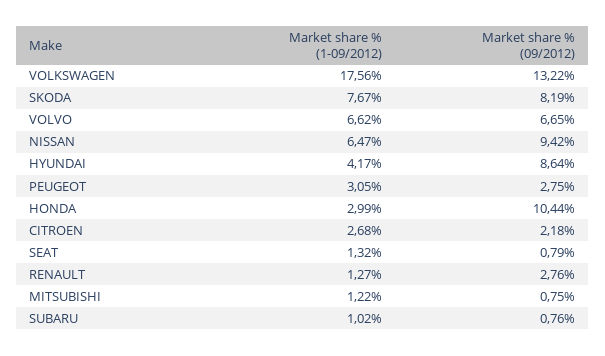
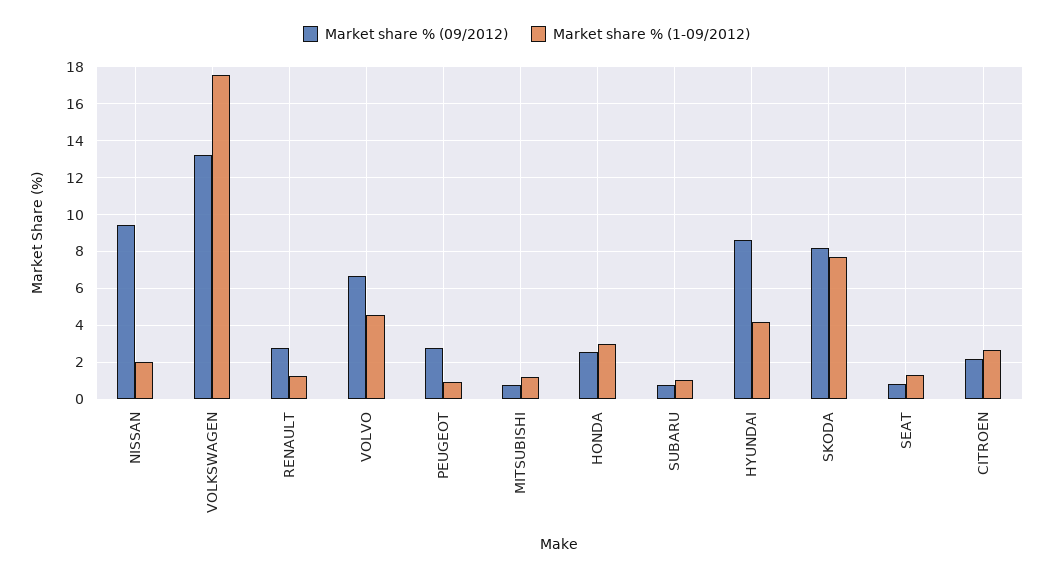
Market share % (1-09/2012), VOLVO: 6.62 -> 4.5
Market share % (1-09/2012), NISSAN: 6.47 -> 2
Market share % (1-09/2012), PEUGEOT: 3.05 -> 1
Market share % (09/2012), HONDA: 10.44 -> 2.5

